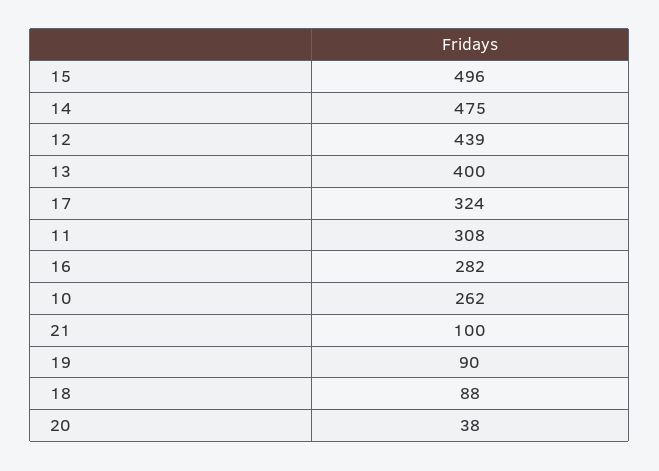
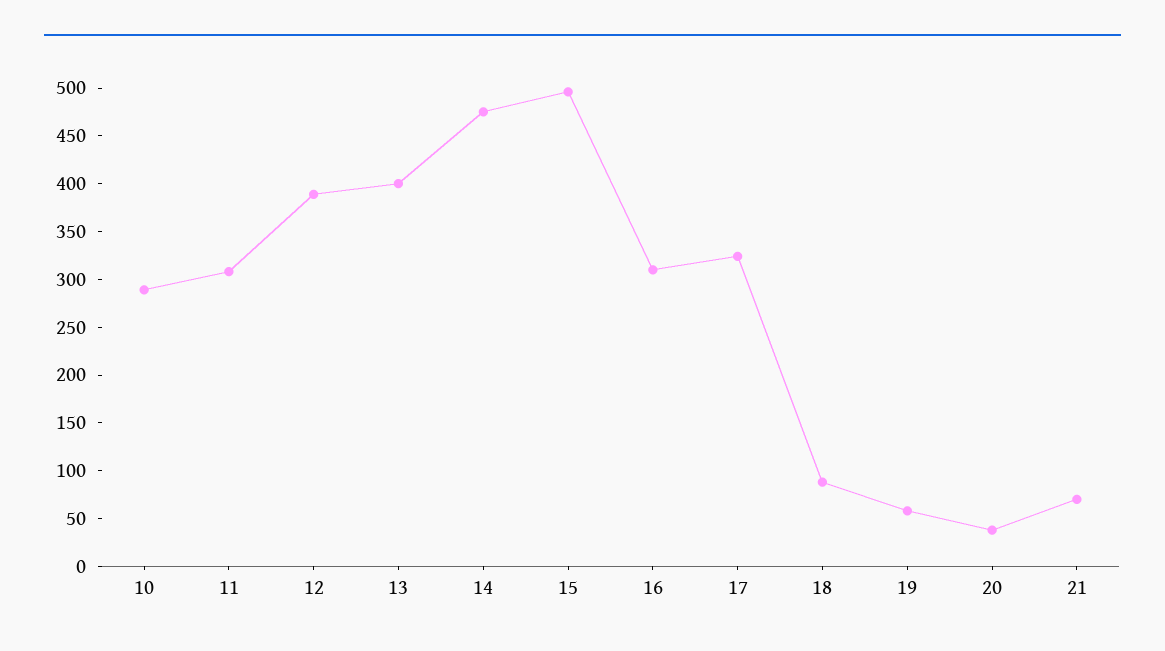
12: 439 -> 390
16: 282 -> 310
10: 262 -> 290
21: 100 -> 70
19: 90 -> 60

